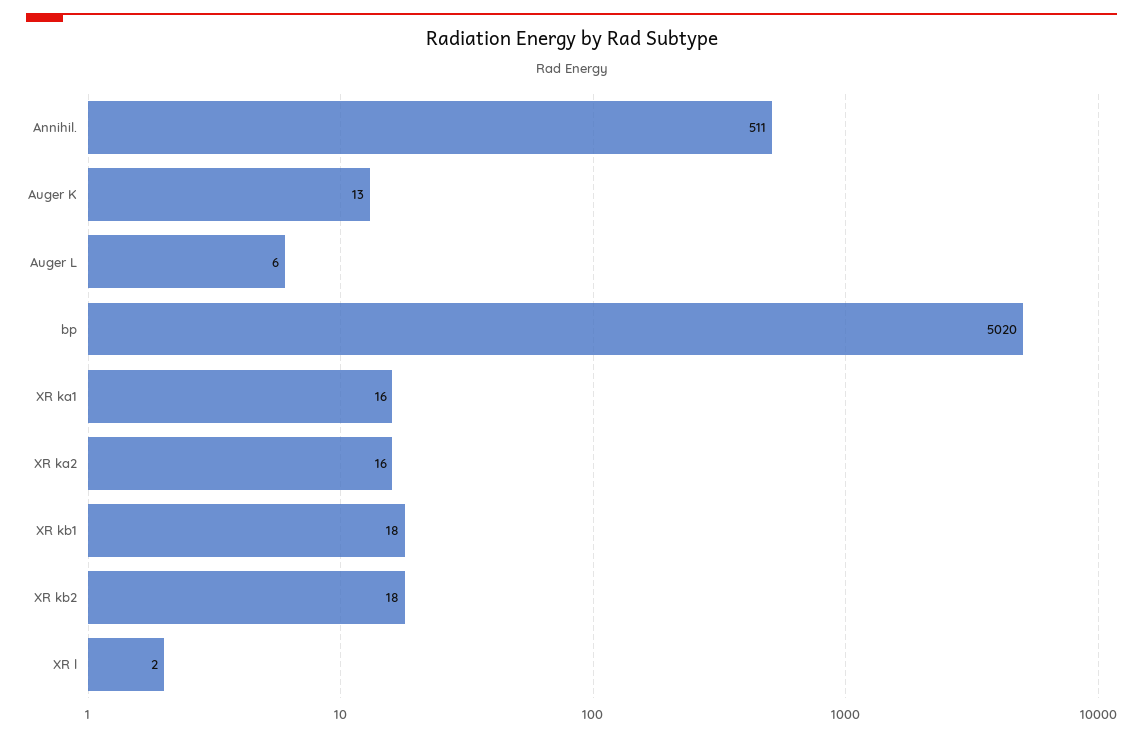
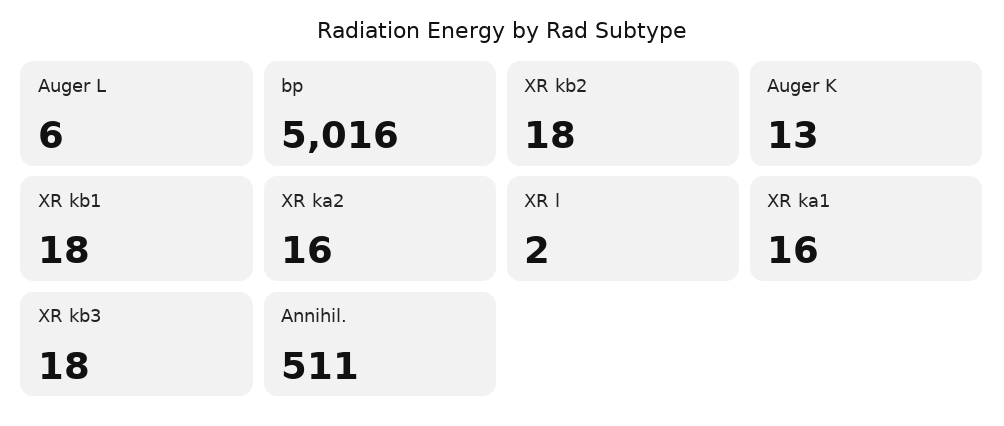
bp: 5020 -> 5016
XR kb3: none -> 18

